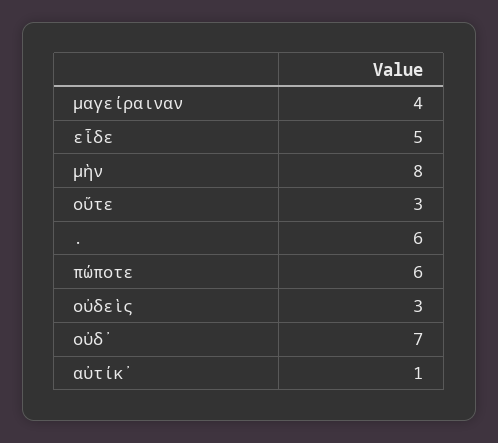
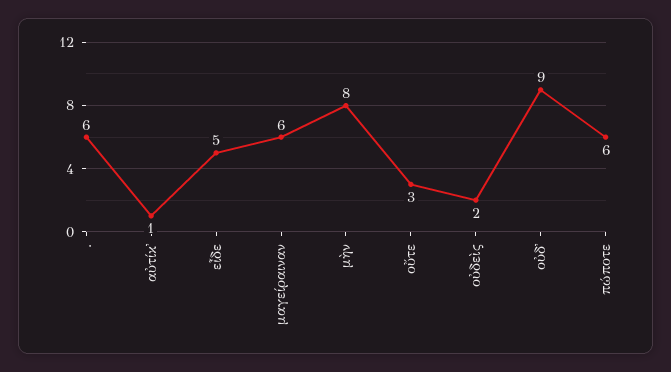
μαγείραιναν: 4 -> 6
οὐδεὶς: 3 -> 2
οὐδ᾽: 7 -> 9

